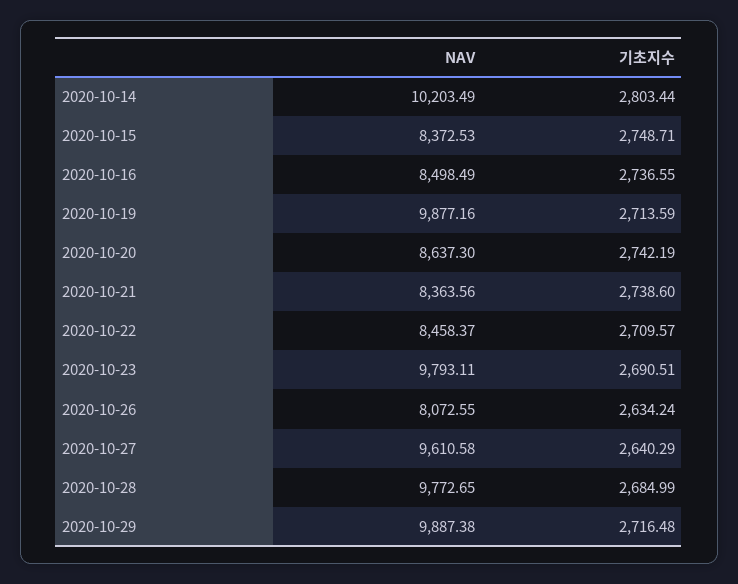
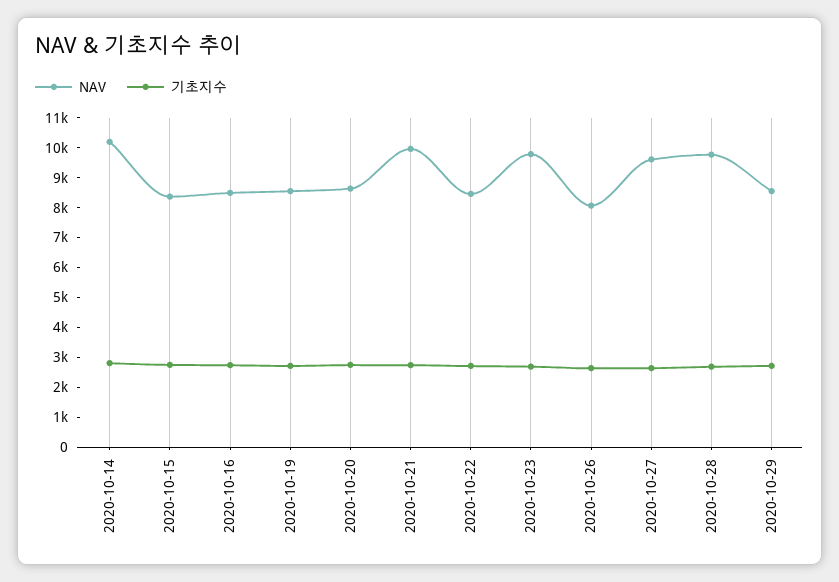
NAV, 2020-10-19: 9877.16 -> 8500
NAV, 2020-10-21: 8363.56 -> 10000
NAV, 2020-10-29: 9887.38 -> 8500

